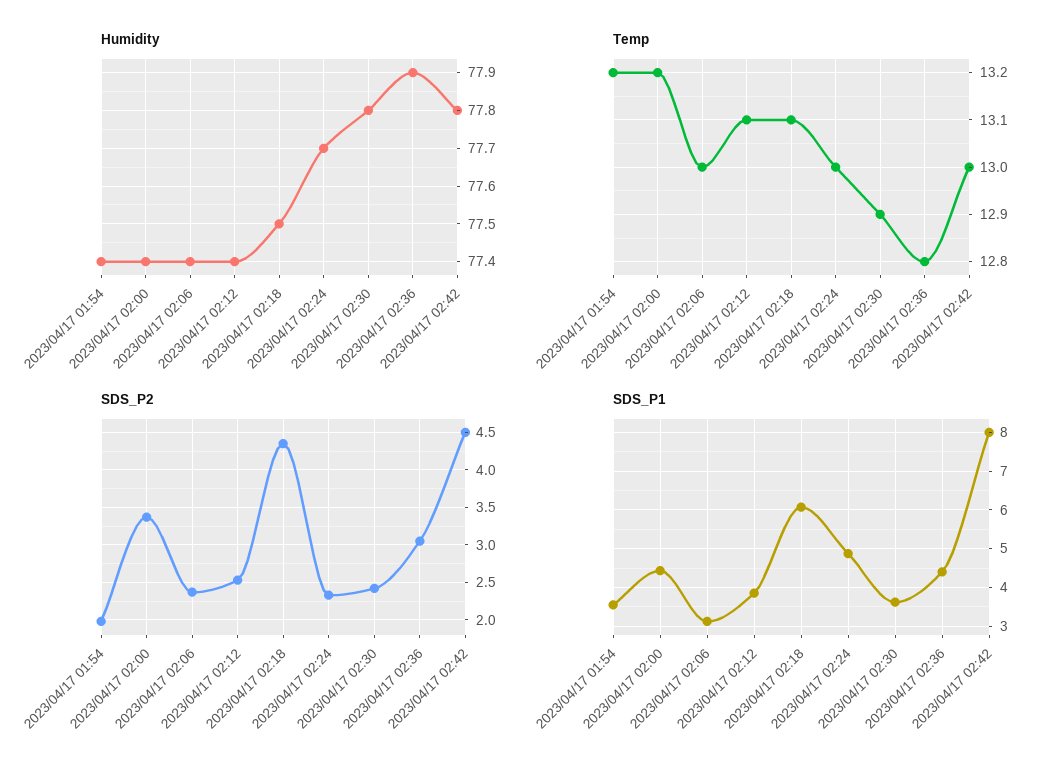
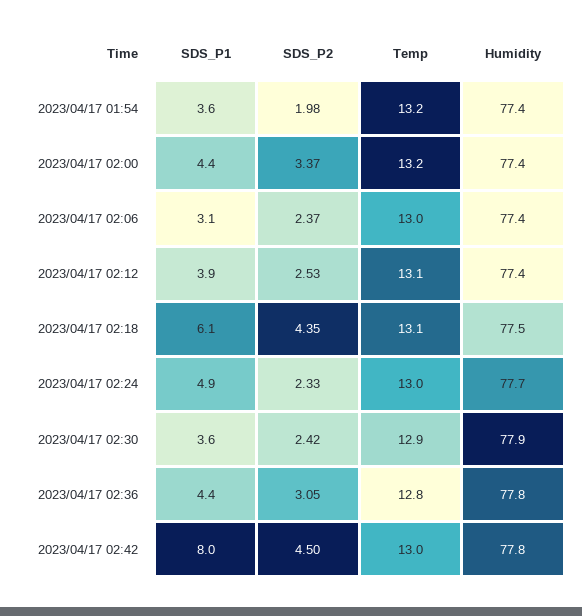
Humidity, 2023/04/17 02:30: 77.8 -> 77.9
Humidity, 2023/04/17 02:36: 77.9 -> 77.8

